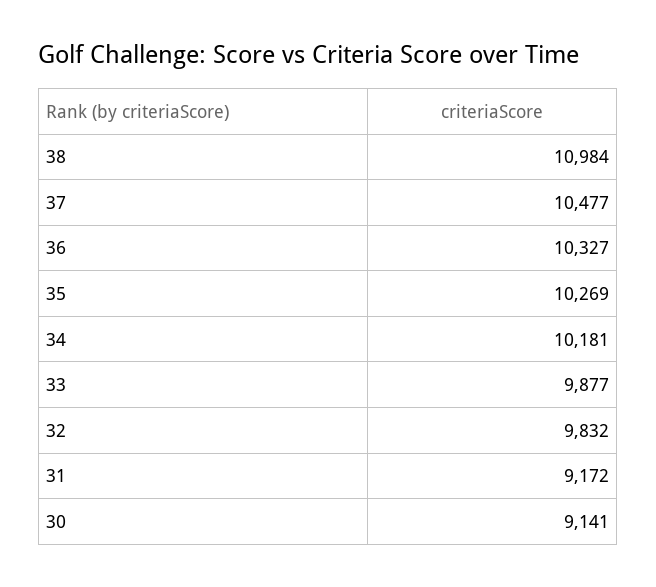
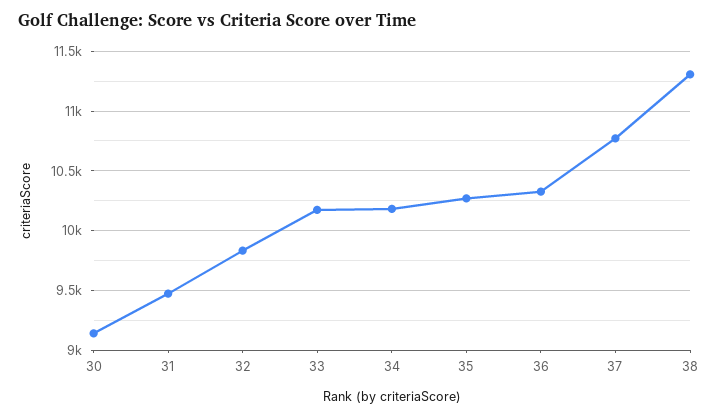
38: 10984 -> 11300
37: 10477 -> 10800
33: 9877 -> 10200
31: 9172 -> 9500

